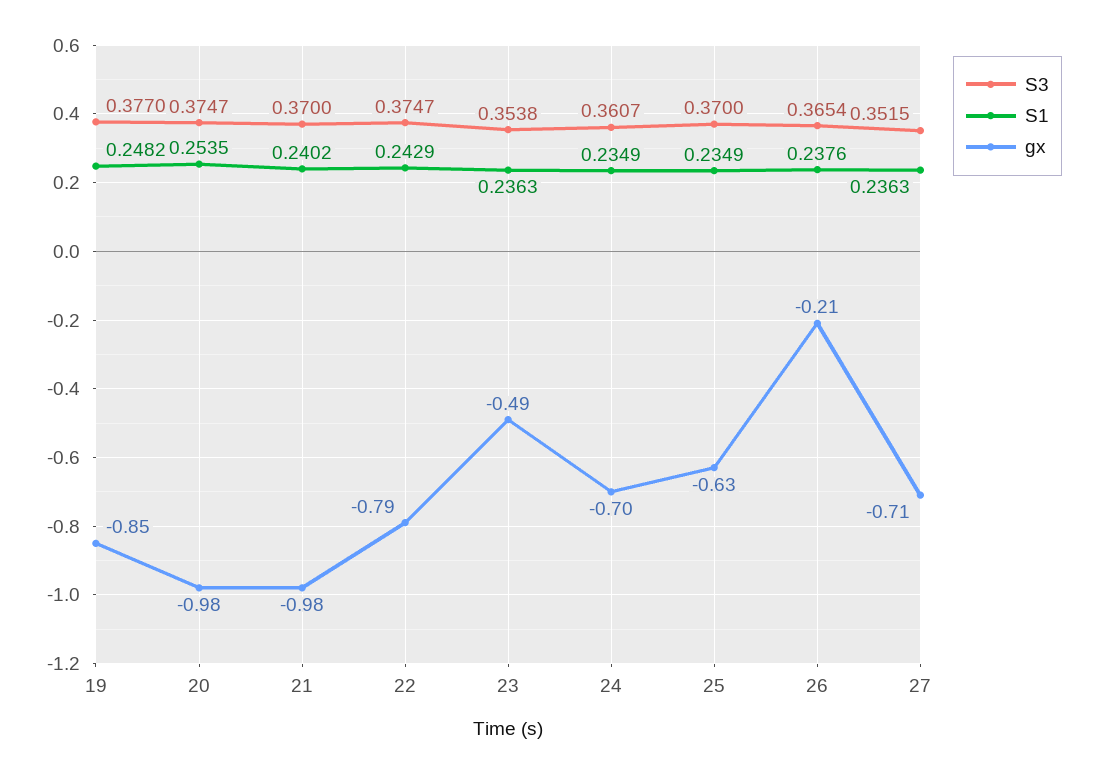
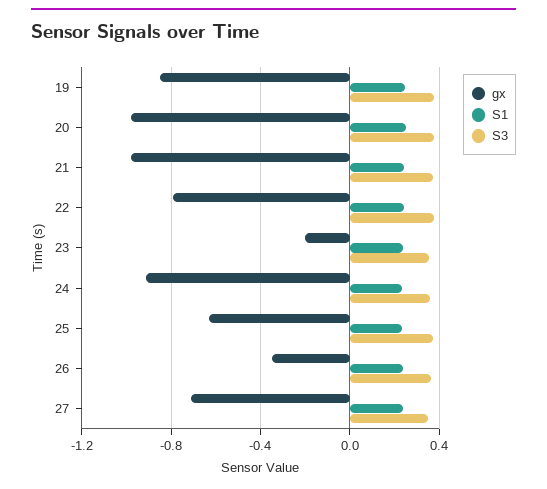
gx, 23: -0.49 -> -0.2
gx, 24: -0.7 -> -0.9
gx, 26: -0.21 -> -0.35

